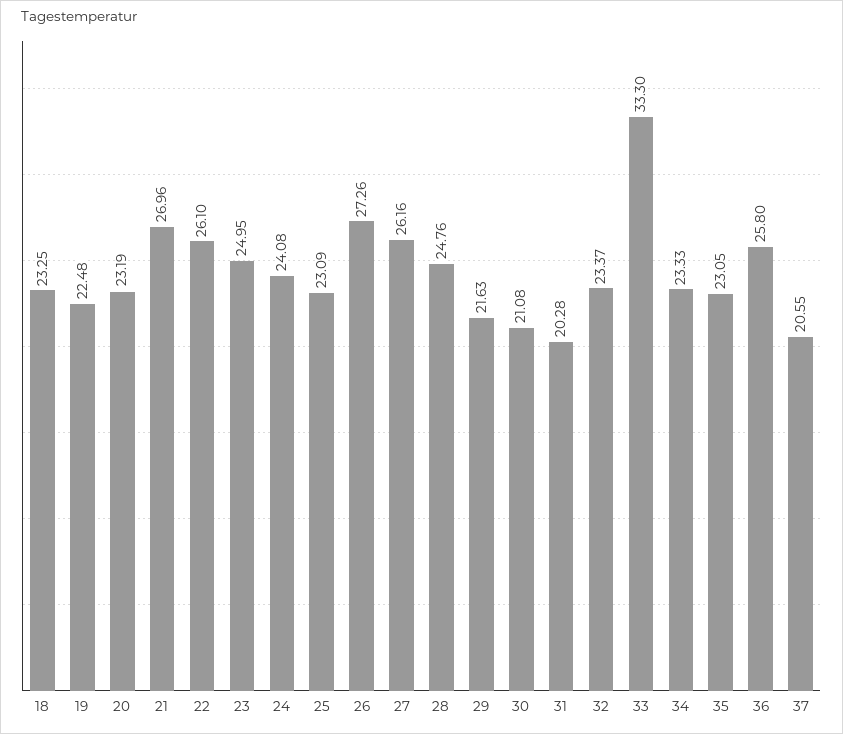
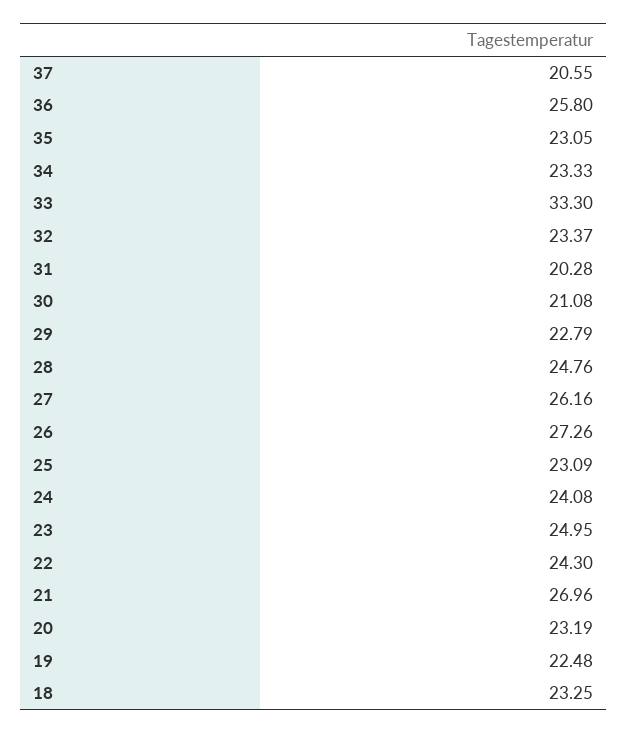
22: 26.1 -> 24.3
29: 21.63 -> 22.79

